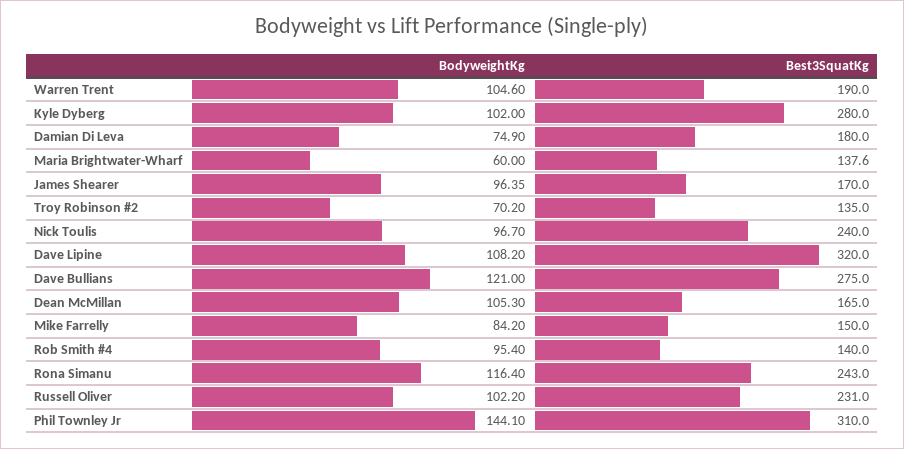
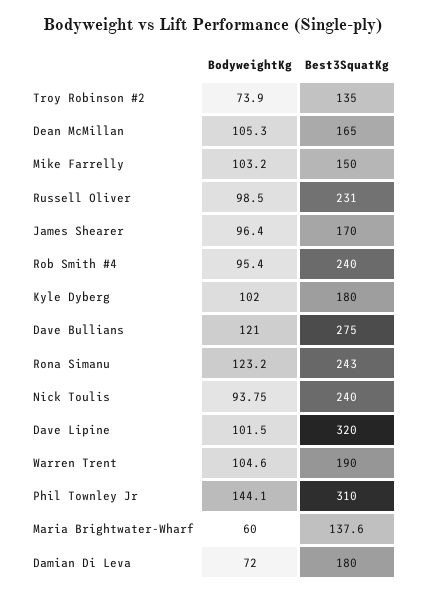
Best3SquatKg, Kyle Dyberg: 280 -> 180
BodyweightKg, Damian Di Leva: 74.9 -> 72
BodyweightKg, James Shearer: 96.35 -> 96.4
BodyweightKg, Troy Robinson #2: 70.2 -> 73.9
BodyweightKg, Nick Toulis: 96.7 -> 93.75
BodyweightKg, Dave Lipine: 108.2 -> 101.5
BodyweightKg, Mike Farrelly: 84.2 -> 103.2
Best3SquatKg, Rob Smith #4: 140 -> 240
BodyweightKg, Rona Simanu: 116.4 -> 123.2
BodyweightKg, Russell Oliver: 102.2 -> 98.5

